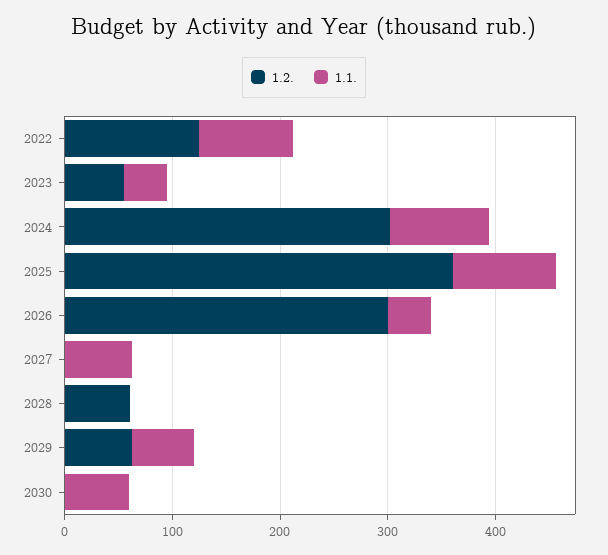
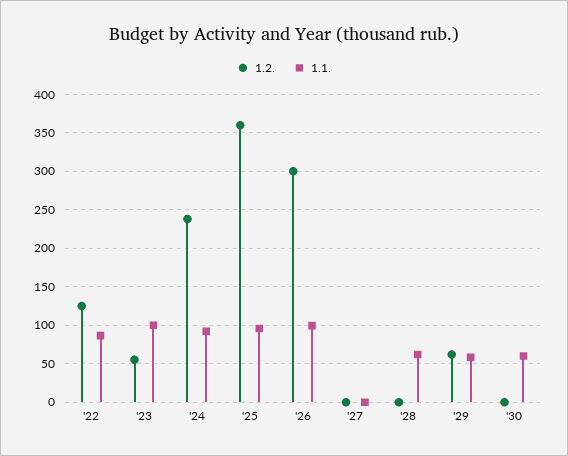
1.1., 2023: 40 -> 100
1.2., 2024: 300 -> 240
1.1., 2026: 40 -> 100
1.1., 2027: 60 -> 0
1.2., 2028: 60 -> 0
1.1., 2028: 0 -> 60

